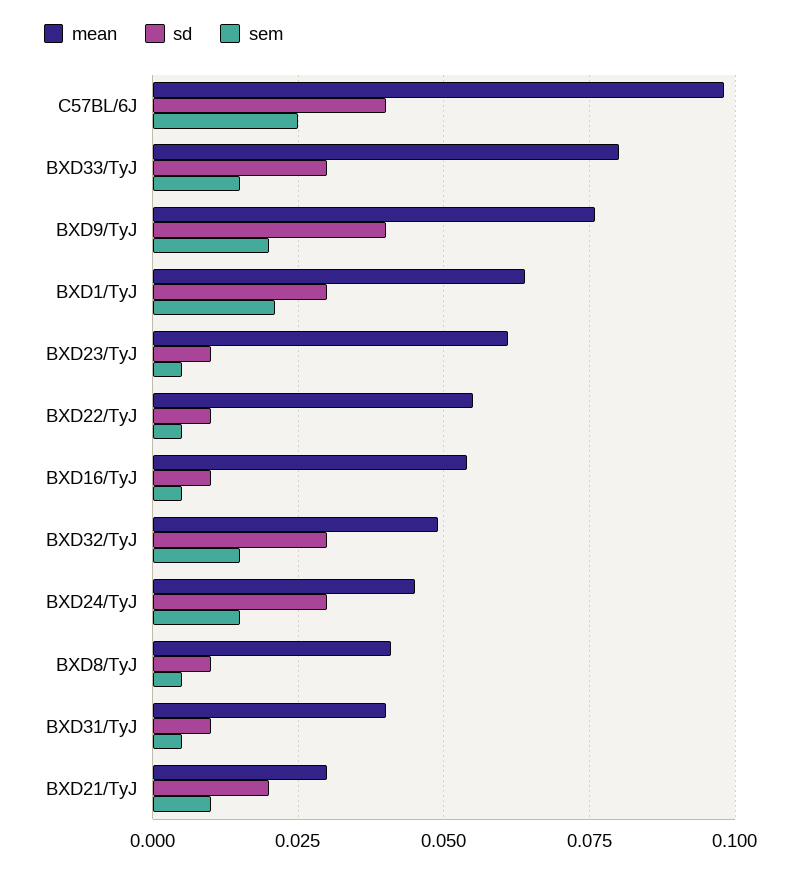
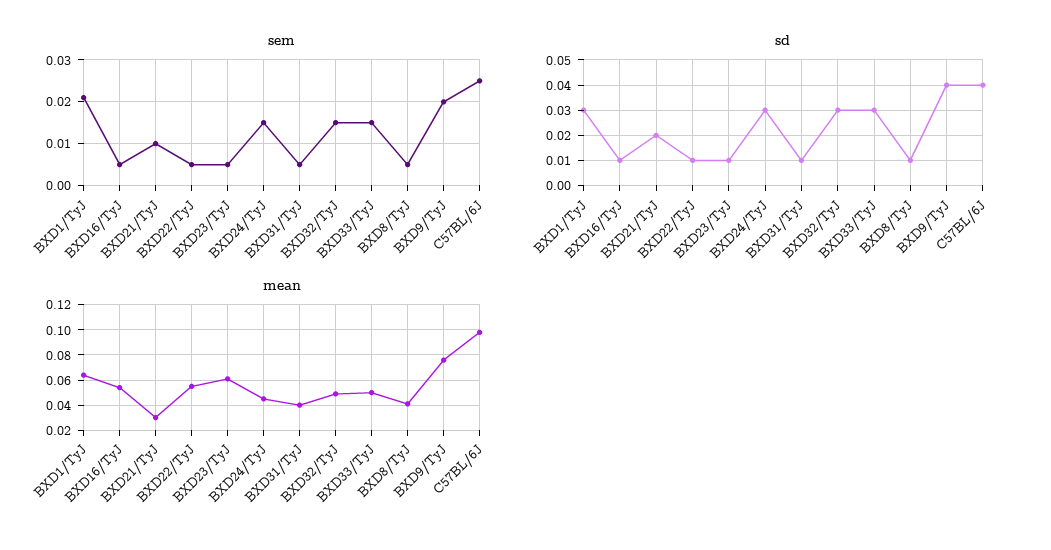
mean, BXD33/TyJ: 0.08 -> 0.05

